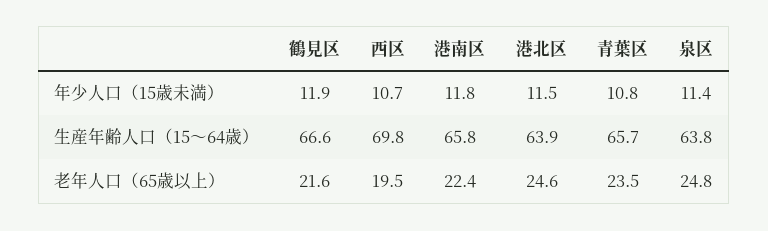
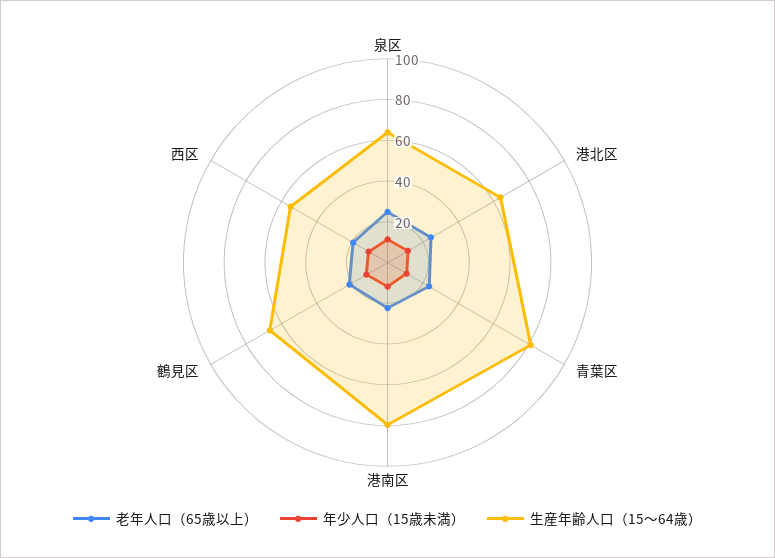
生産年齢人口（15～64歳）, 西区: 69.8 -> 55
生産年齢人口（15～64歳）, 港南区: 65.8 -> 80
生産年齢人口（15～64歳）, 青葉区: 65.7 -> 80

